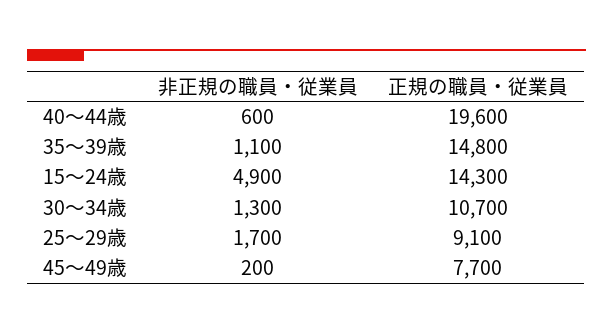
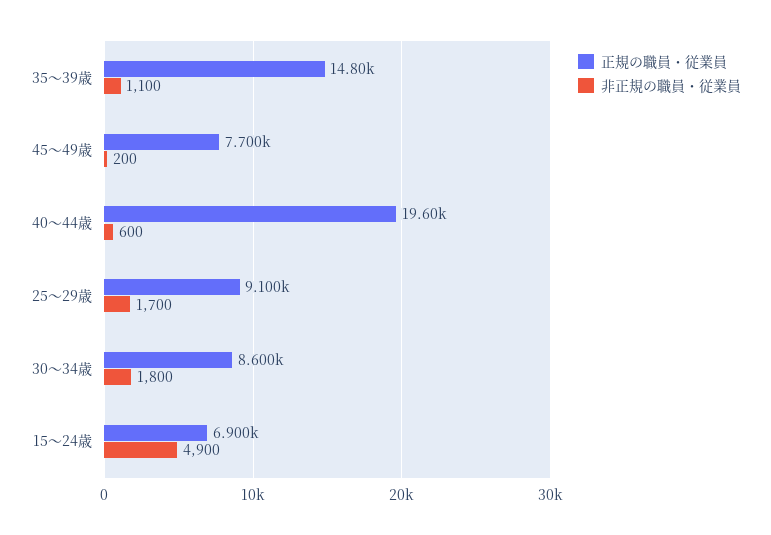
正規の職員・従業員, 15～24歳: 14300 -> 6900
非正規の職員・従業員, 30～34歳: 1300 -> 1800
正規の職員・従業員, 30～34歳: 10700 -> 8600

